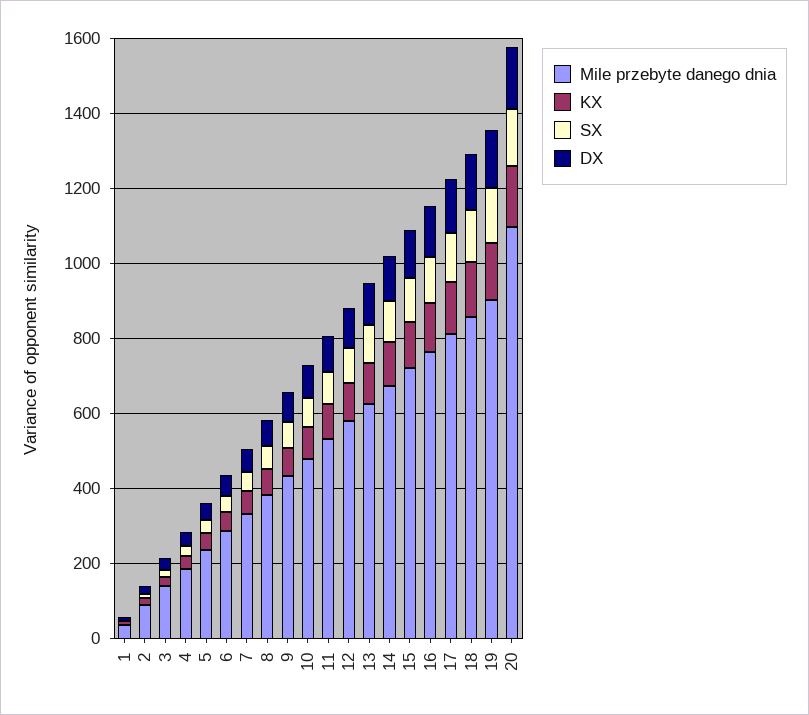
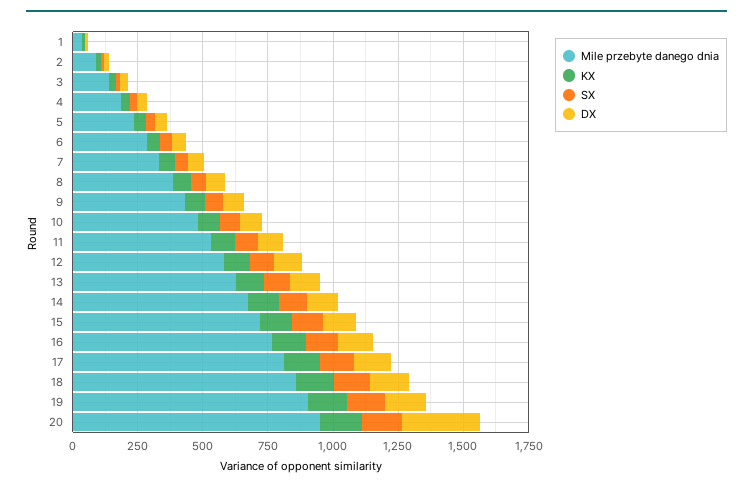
Mile przebyte danego dnia, 20: 1100 -> 950
DX, 20: 150 -> 300

